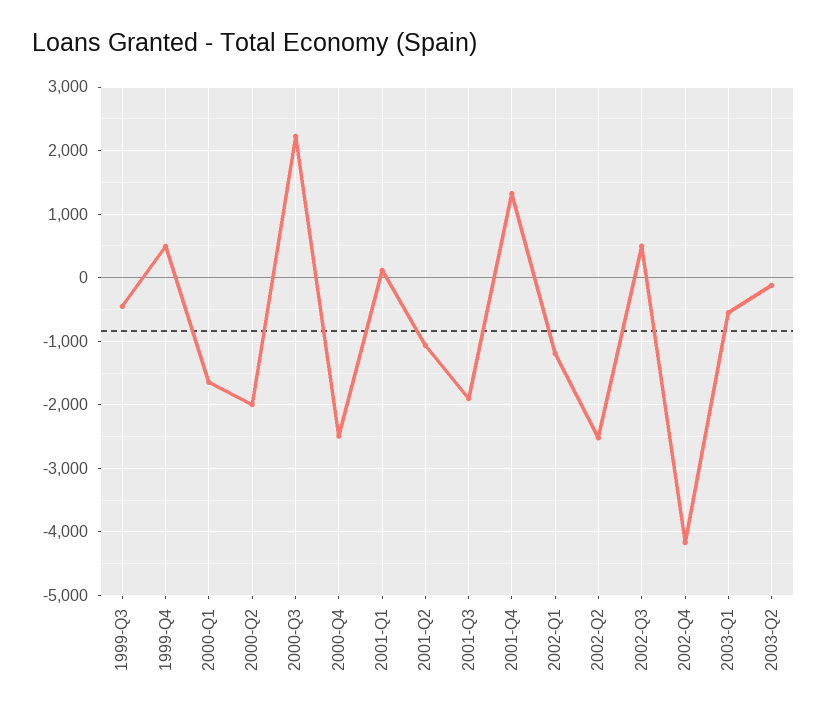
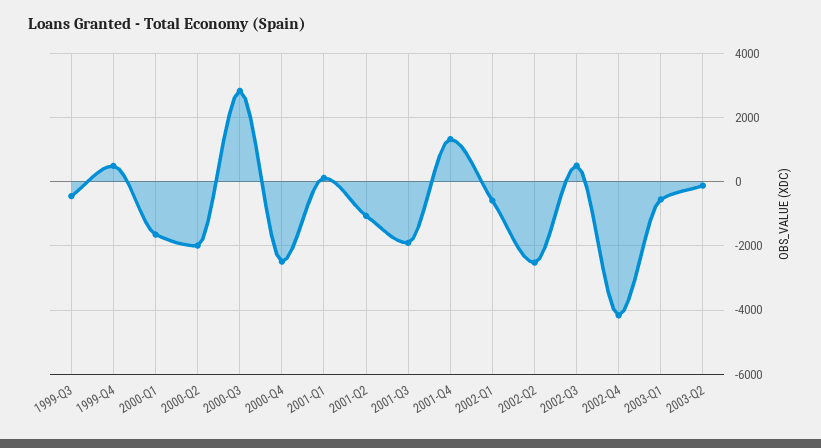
2000-Q3: 2200 -> 2800
2002-Q1: -1200 -> -600

